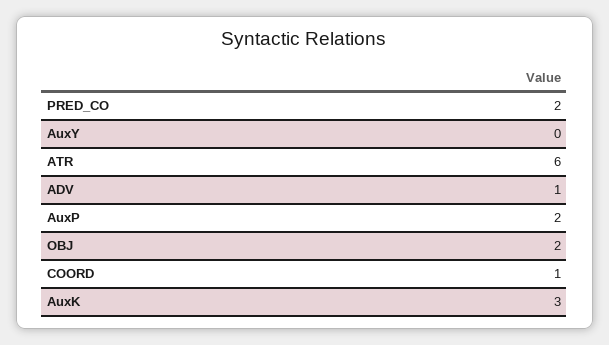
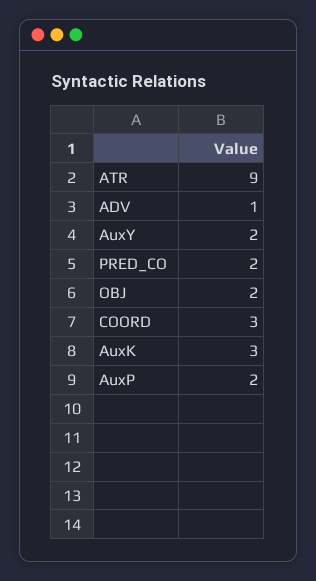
AuxY: 0 -> 2
ATR: 6 -> 9
COORD: 1 -> 3

